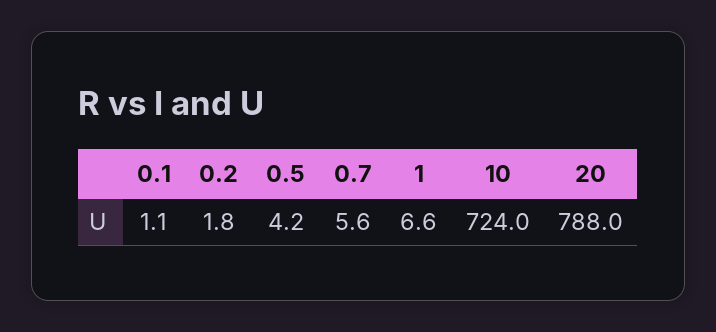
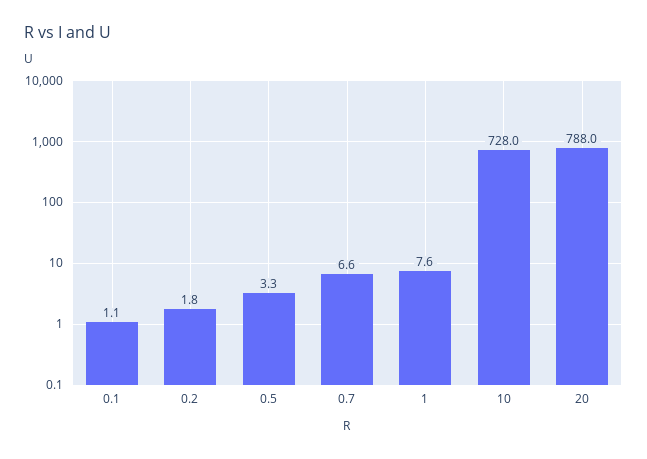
0.5: 4.2 -> 3.3
0.7: 5.6 -> 6.6
1: 6.6 -> 7.6
10: 724 -> 728

